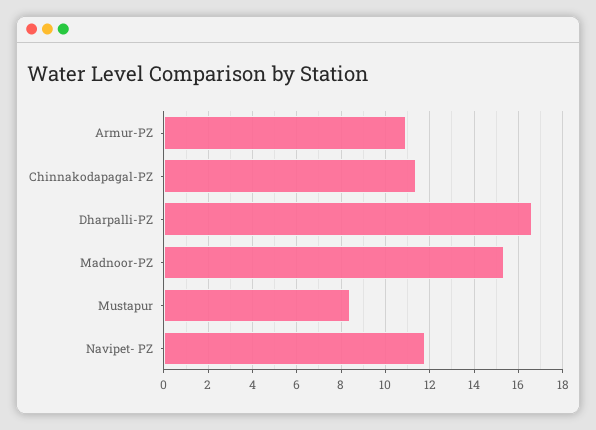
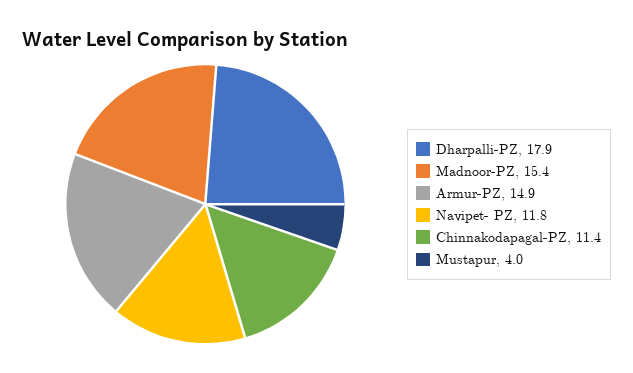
Armur-PZ: 11 -> 14.9
Dharpalli-PZ: 16.5 -> 17.9
Mustapur: 8.5 -> 4

